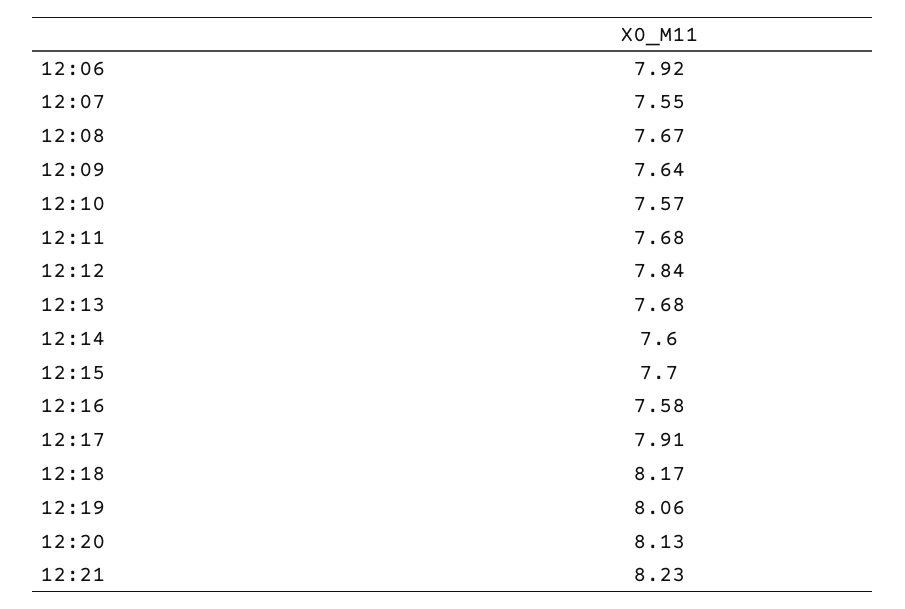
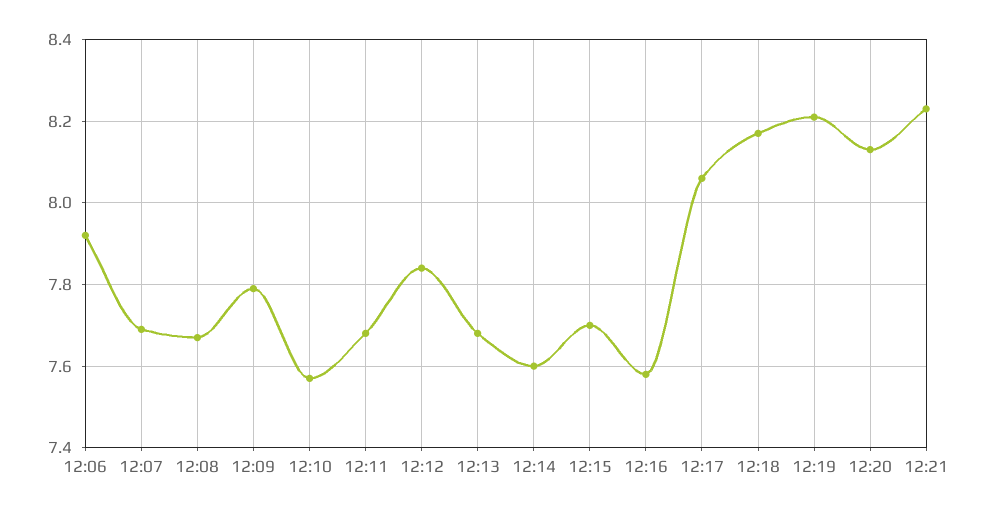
12:07: 7.55 -> 7.7
12:09: 7.64 -> 7.8
12:17: 7.91 -> 8.05
12:19: 8.06 -> 8.2

